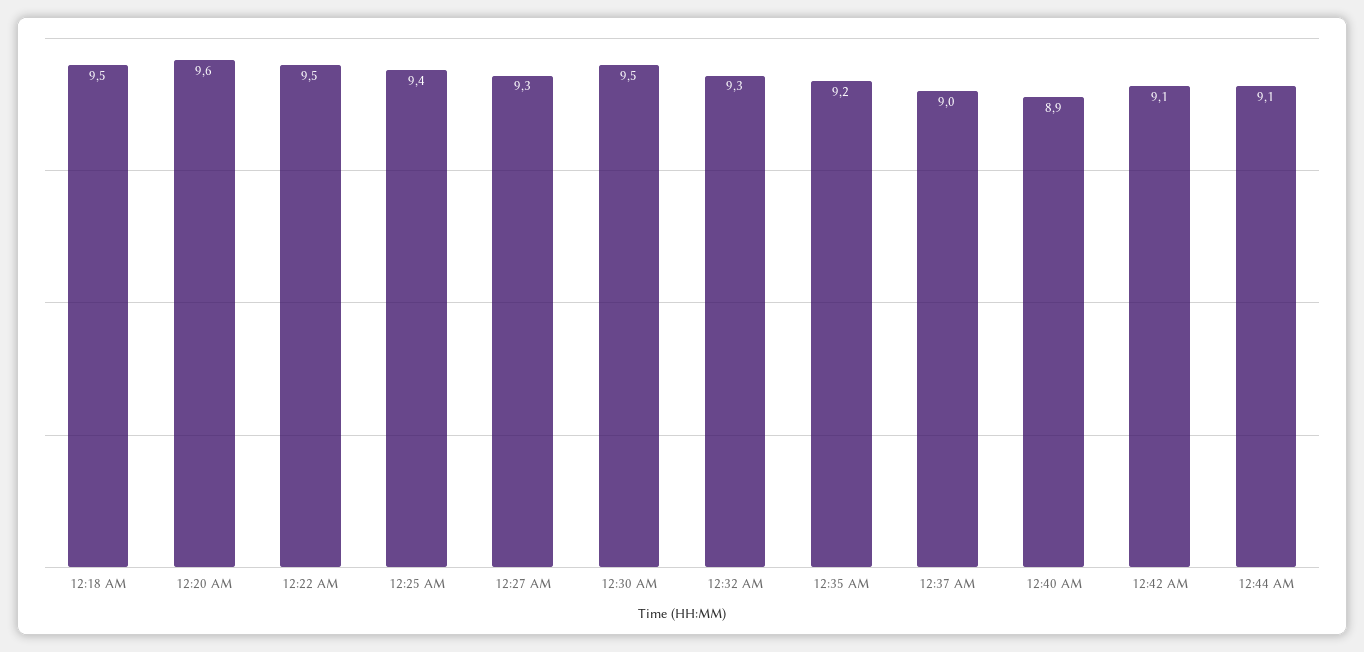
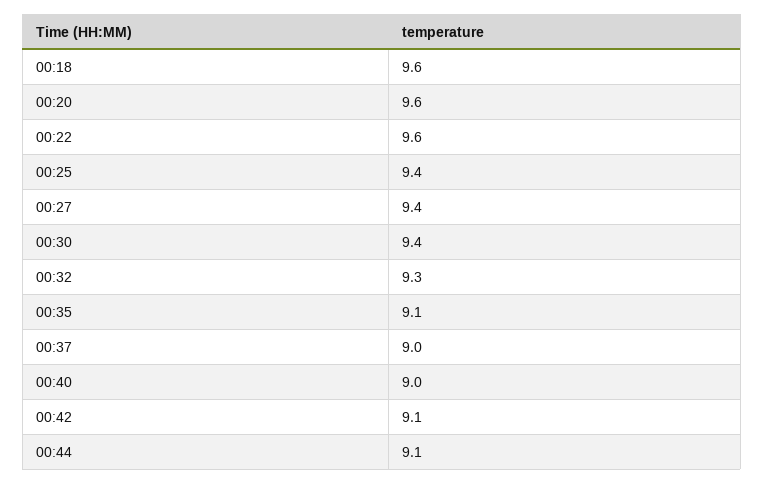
12:18 AM: 9.5 -> 9.6
12:22 AM: 9.5 -> 9.6
12:27 AM: 9.3 -> 9.4
12:30 AM: 9.5 -> 9.4
12:35 AM: 9.2 -> 9.1
12:40 AM: 8.9 -> 9

